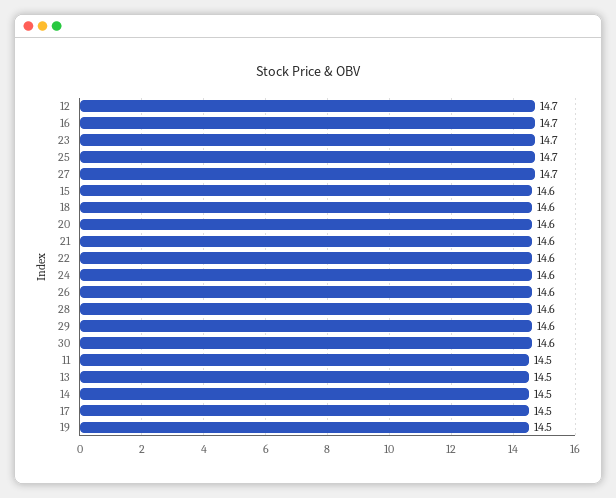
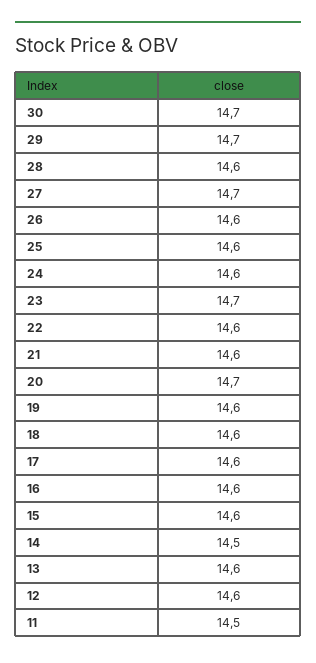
12: 14.7 -> 14.6
16: 14.7 -> 14.6
25: 14.7 -> 14.6
20: 14.6 -> 14.7
29: 14.6 -> 14.7
30: 14.6 -> 14.7
13: 14.5 -> 14.6
17: 14.5 -> 14.6
19: 14.5 -> 14.6

